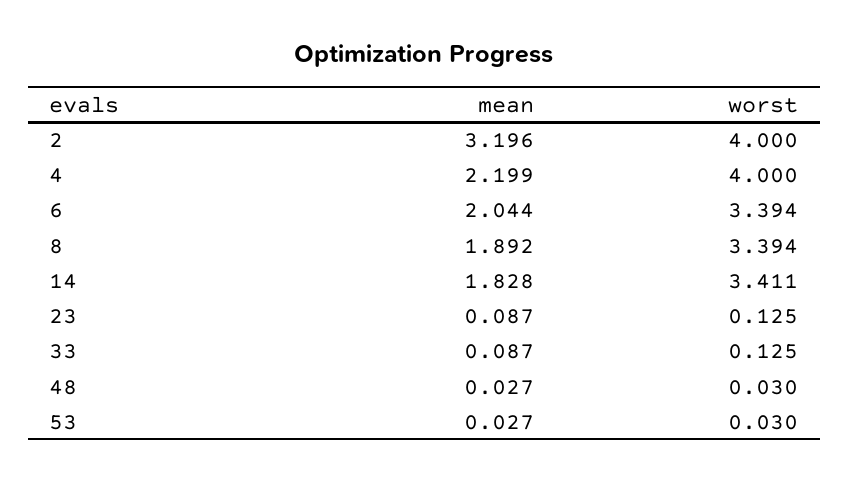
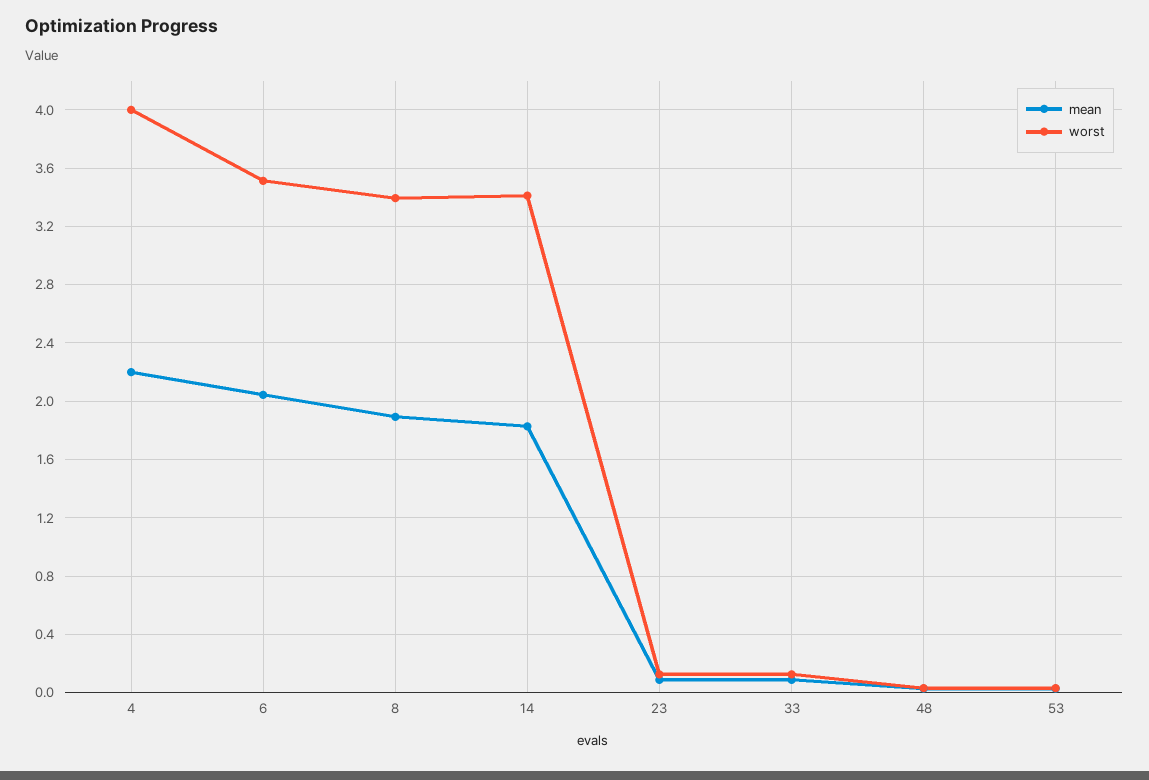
mean, 2: 3.196 -> none
worst, 2: 4 -> none
worst, 6: 3.394 -> 3.5

